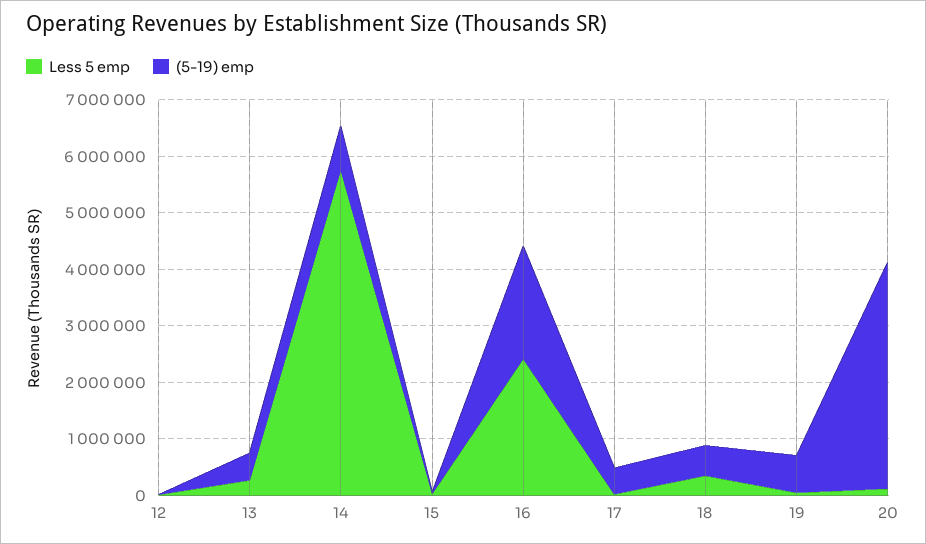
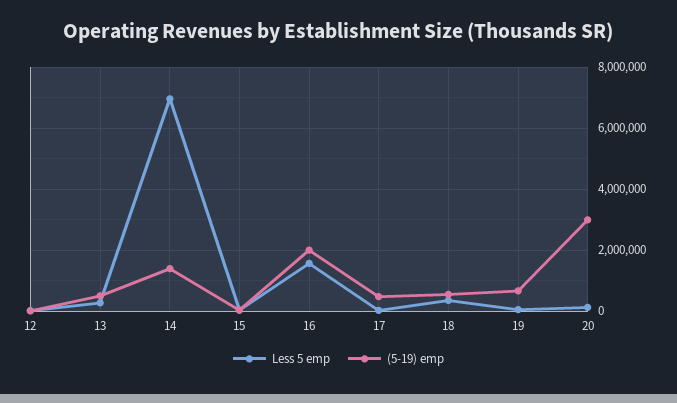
Less 5 emp, 14: 5800000 -> 7000000
(5-19) emp, 14: 800000 -> 1400000
Less 5 emp, 16: 2400000 -> 1600000
(5-19) emp, 20: 4000000 -> 3000000

